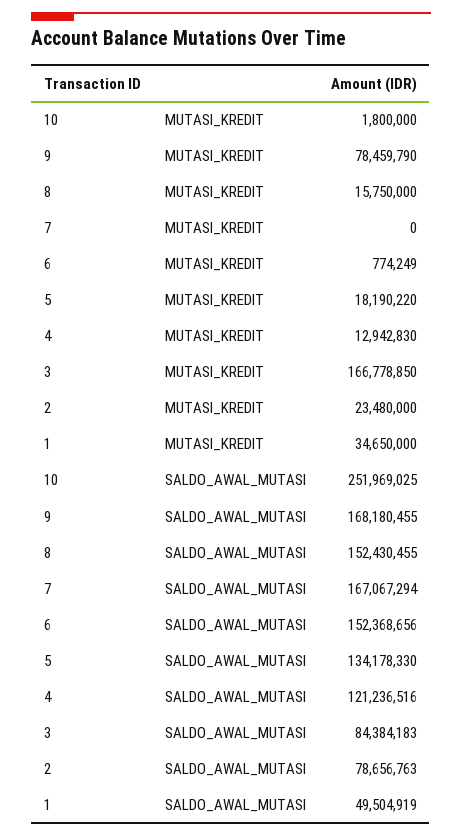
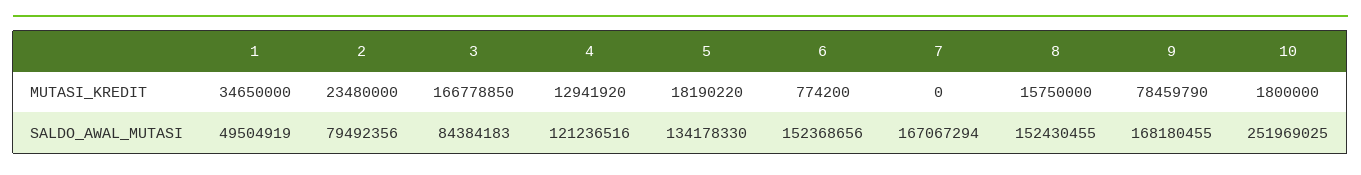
6, MUTASI_KREDIT: 774249 -> 774200
4, MUTASI_KREDIT: 12942830 -> 12941920
2, SALDO_AWAL_MUTASI: 78656763 -> 79492356

